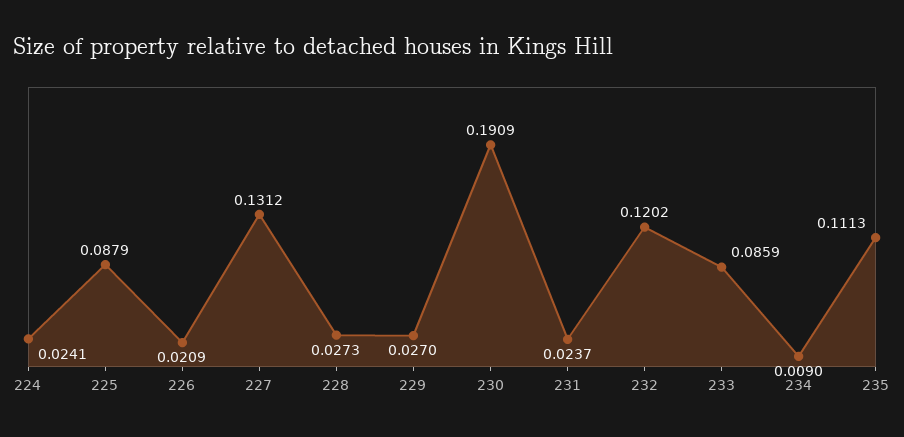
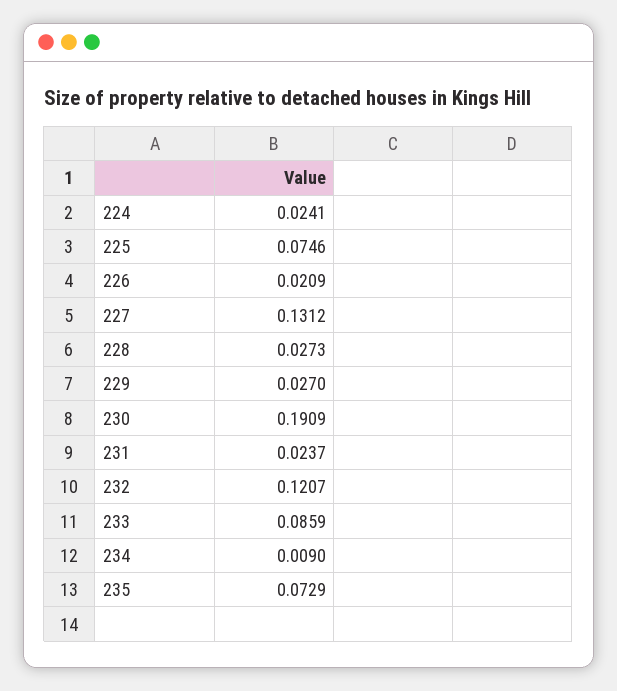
225: 0.0879 -> 0.0746
232: 0.1202 -> 0.1207
235: 0.1113 -> 0.0729

